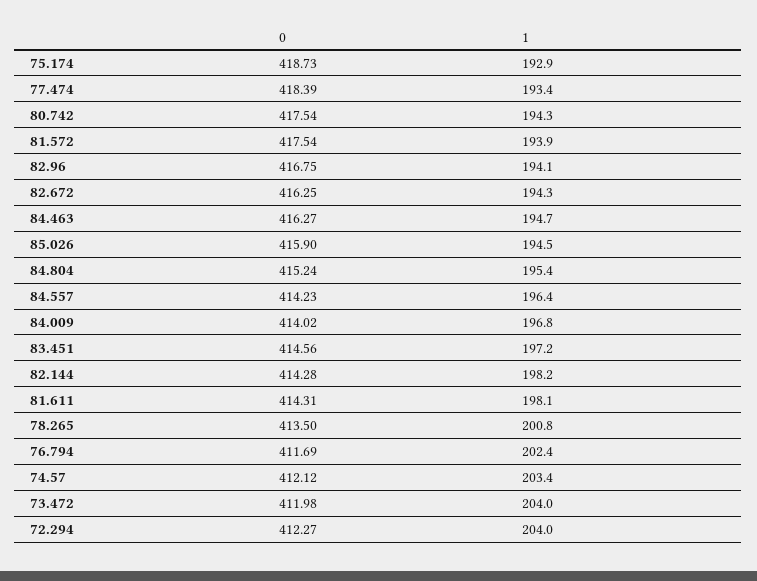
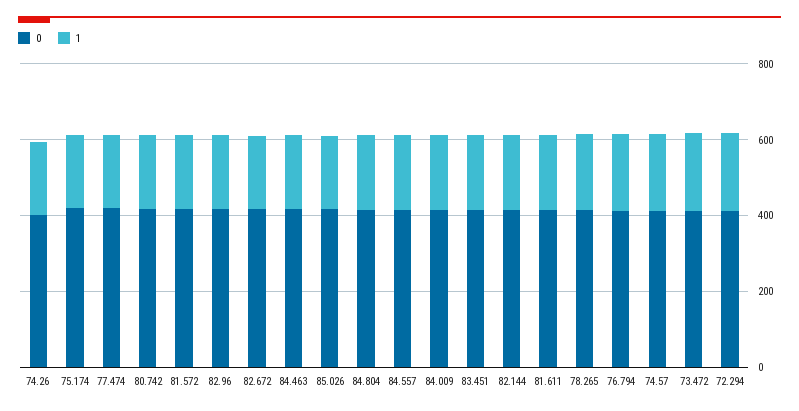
0, 74.26: none -> 400
1, 74.26: none -> 200

